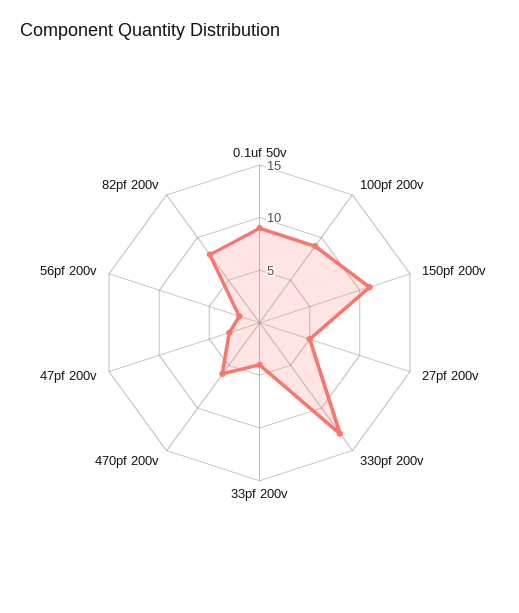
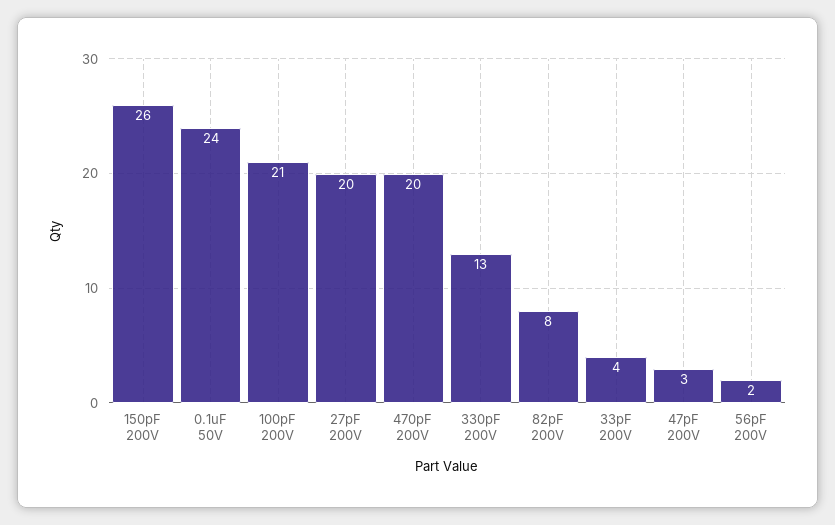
0.1uf 50v: 9 -> 24
100pf 200v: 9 -> 21
150pf 200v: 11 -> 26
27pf 200v: 5 -> 20
470pf 200v: 6 -> 20

